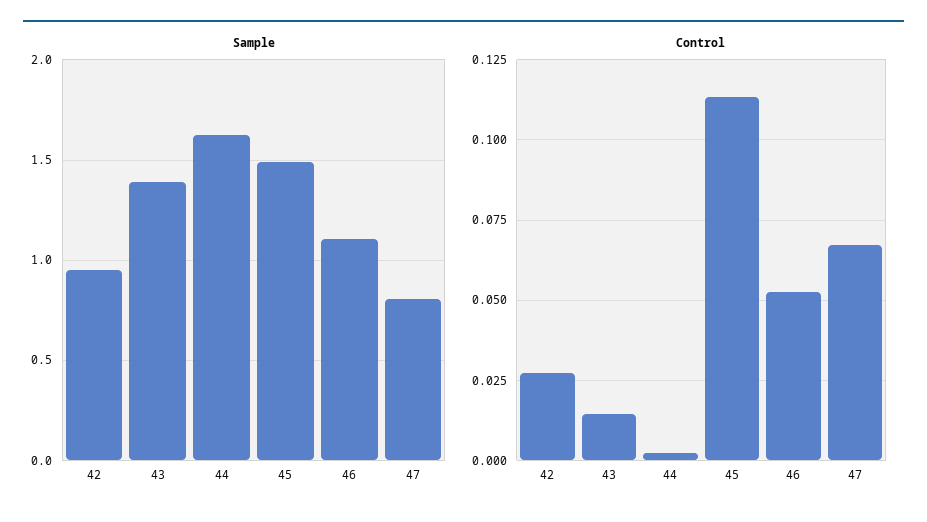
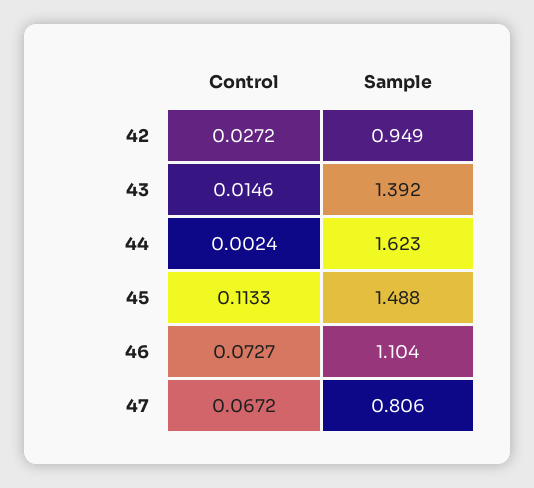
Control, 46: 0.0525 -> 0.0727

